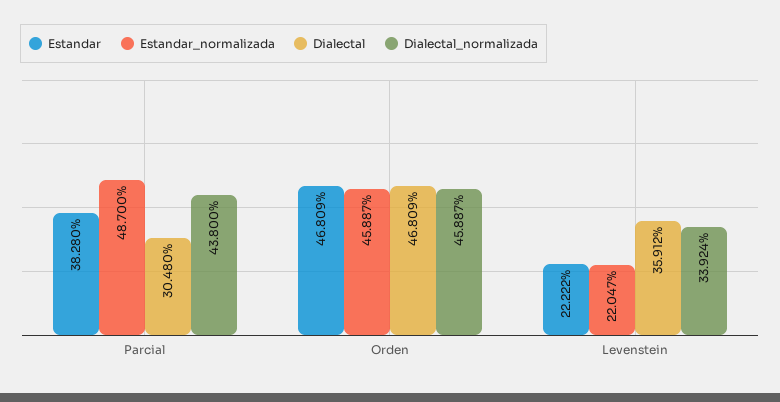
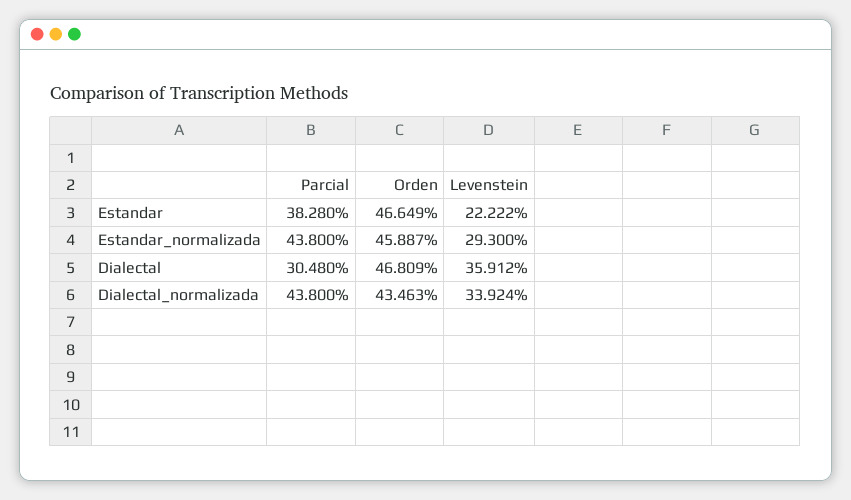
Estandar_normalizada, Parcial: 48.7 -> 43.8
Estandar, Orden: 46.809 -> 46.649
Dialectal_normalizada, Orden: 45.887 -> 43.463
Estandar_normalizada, Levenstein: 22.047 -> 29.3

